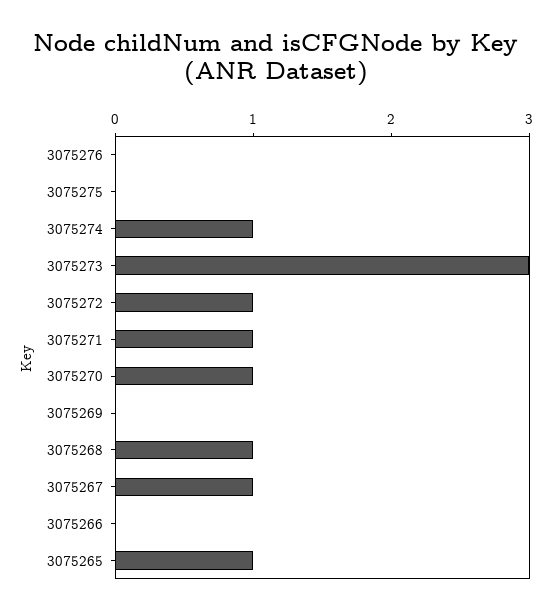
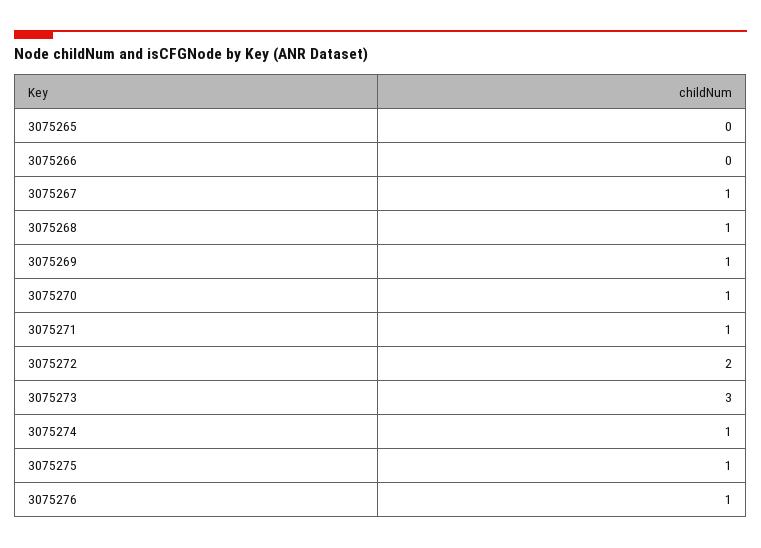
3075276: 0 -> 1
3075275: 0 -> 1
3075272: 1 -> 2
3075269: 0 -> 1
3075265: 1 -> 0

